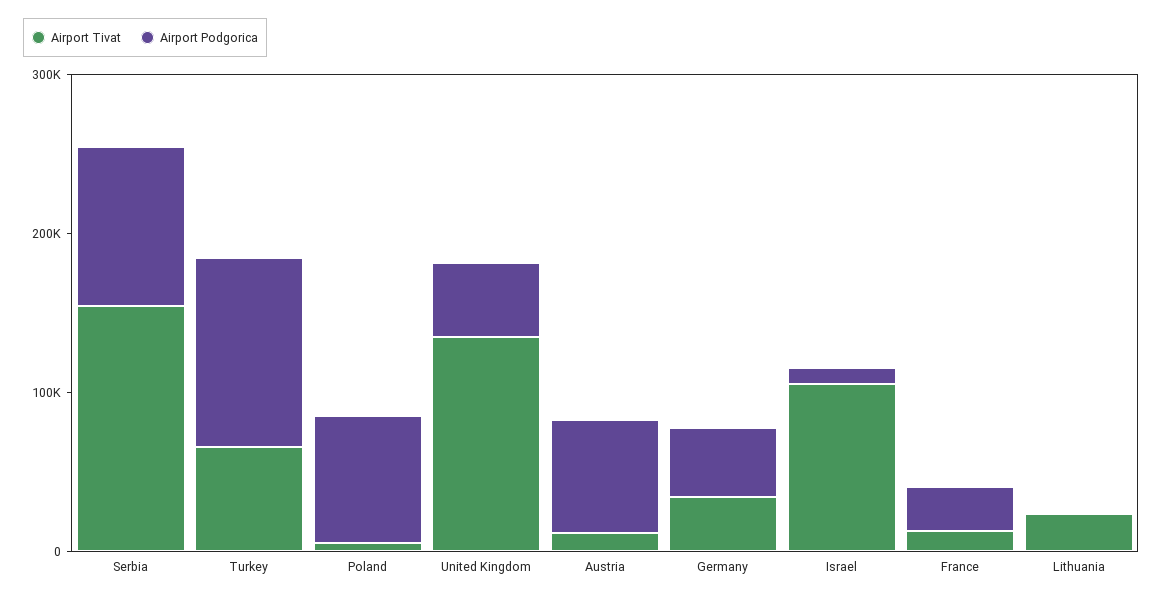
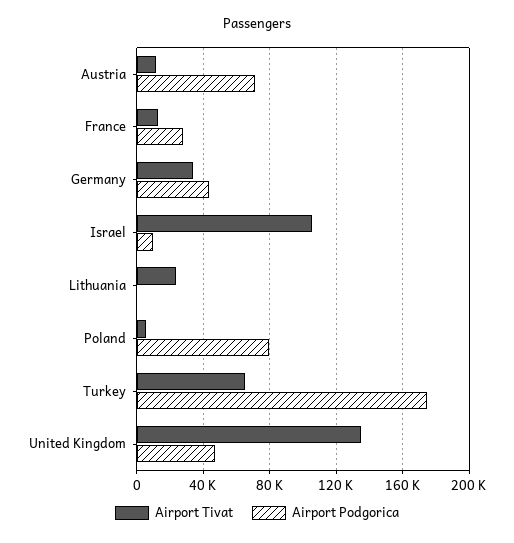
Airport Tivat, Serbia: 160000 -> none
Airport Podgorica, Serbia: 100000 -> none
Airport Podgorica, Turkey: 120000 -> 175000

